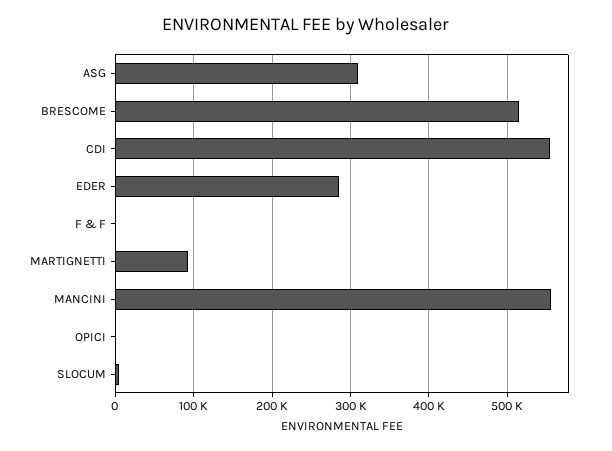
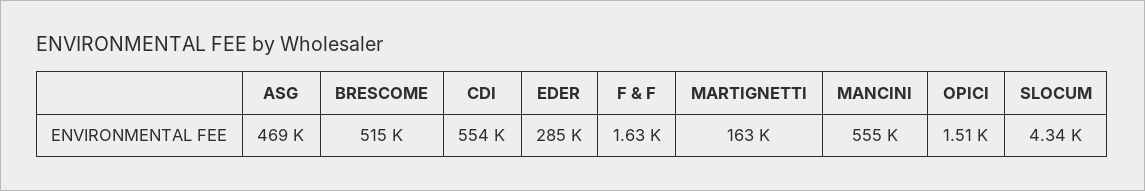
ASG: 310000 -> 469000
MARTIGNETTI: 90000 -> 163000

